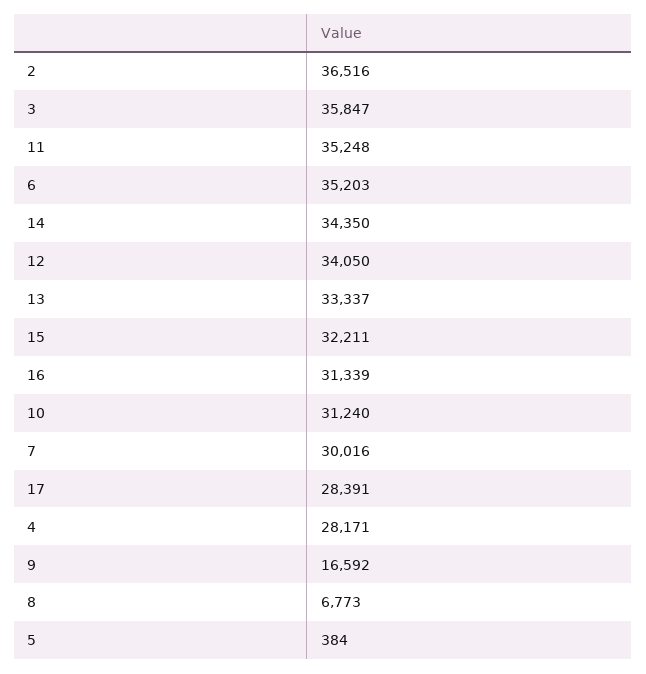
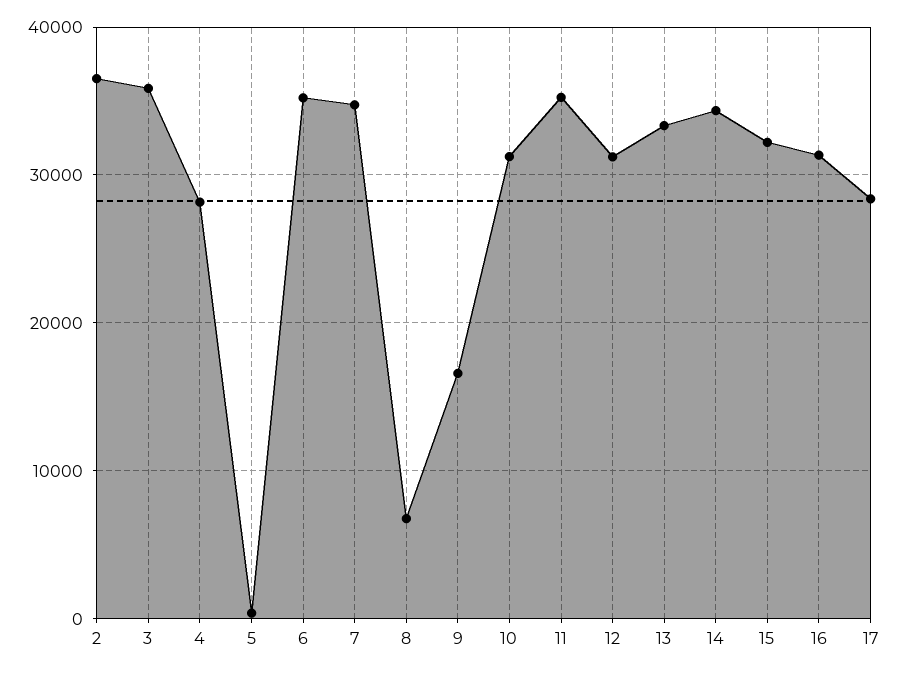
12: 34050 -> 31000
7: 30016 -> 35000

